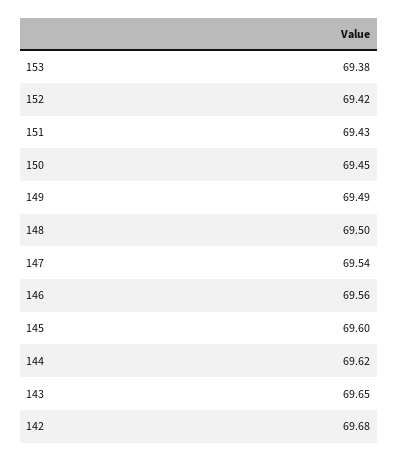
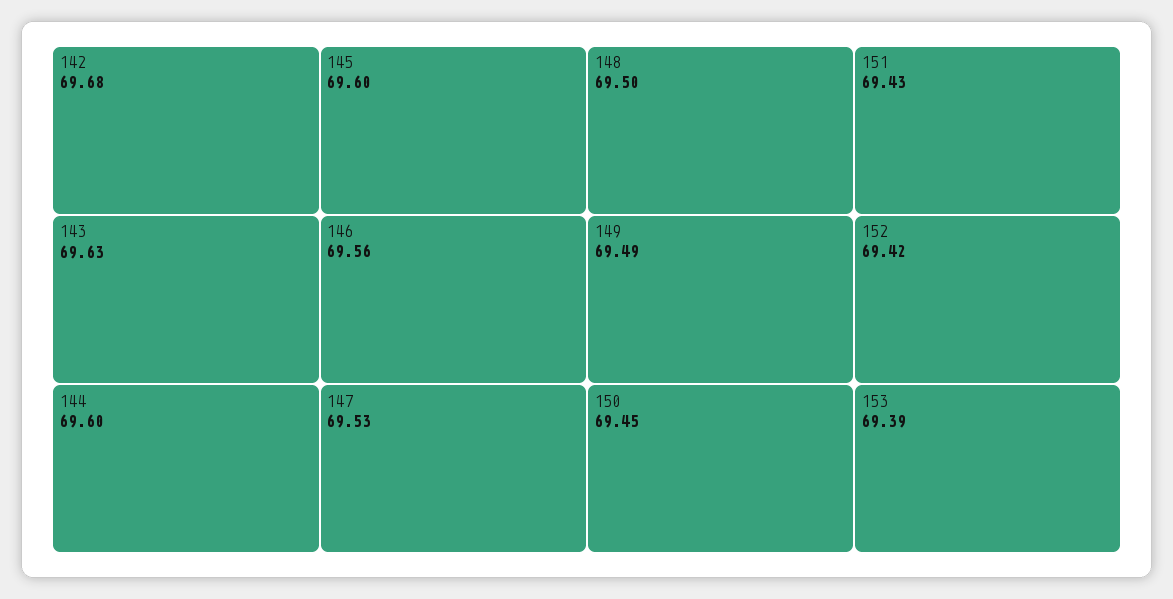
153: 69.38 -> 69.39
147: 69.54 -> 69.53
144: 69.62 -> 69.6
143: 69.65 -> 69.63

